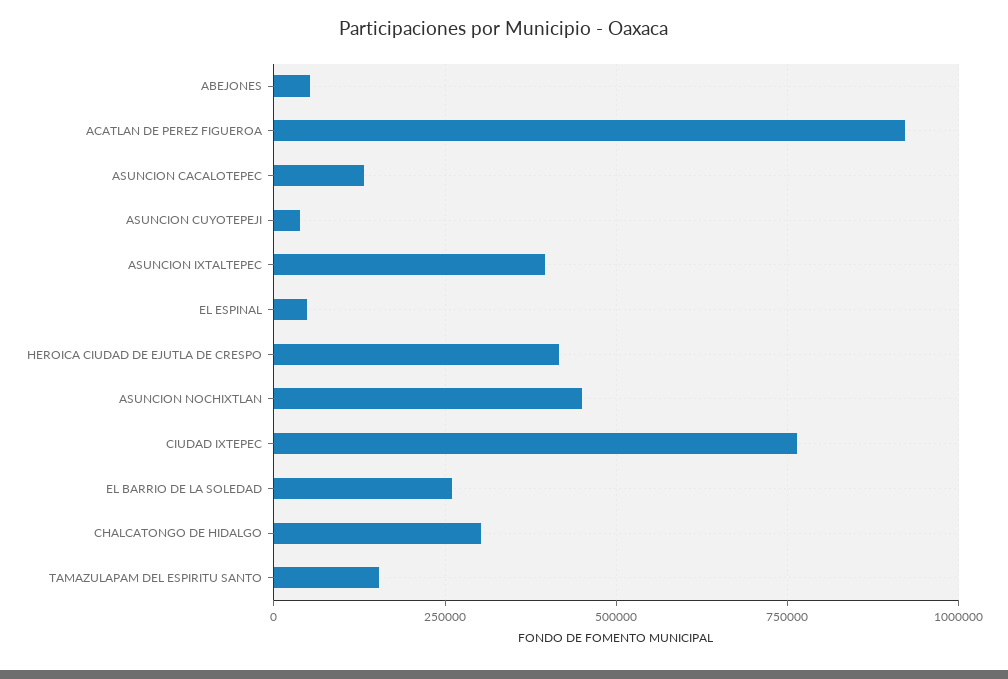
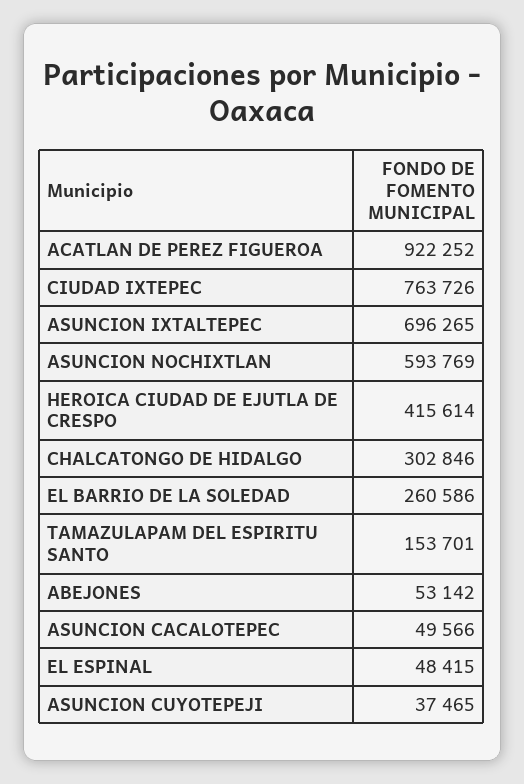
ASUNCION CACALOTEPEC: 125000 -> 49566
ASUNCION IXTALTEPEC: 400000 -> 696265
ASUNCION NOCHIXTLAN: 450000 -> 593769

